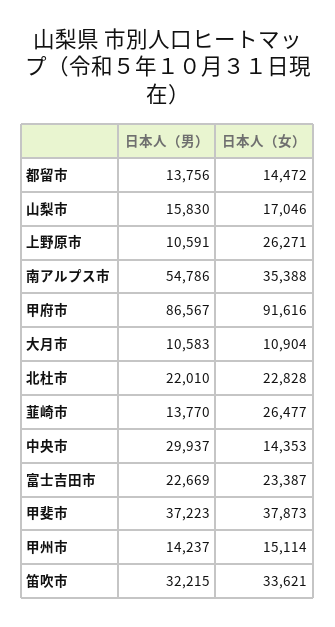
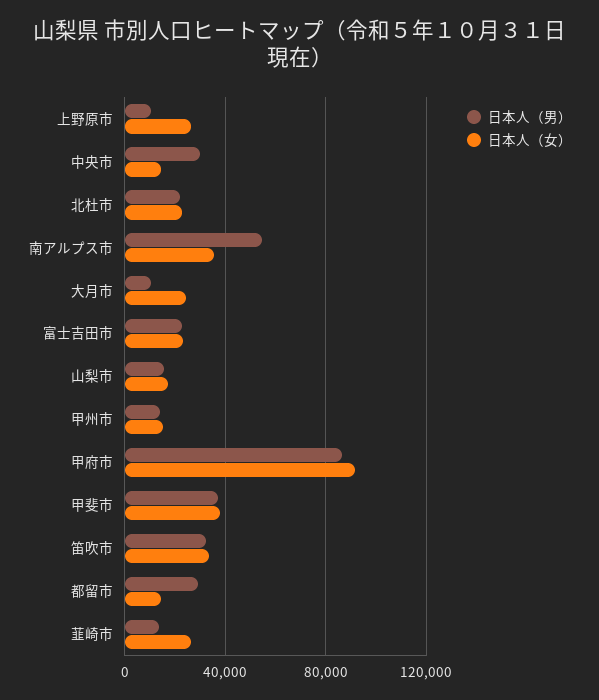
日本人（男）, 都留市: 13756 -> 30000
日本人（女）, 大月市: 10904 -> 25000

